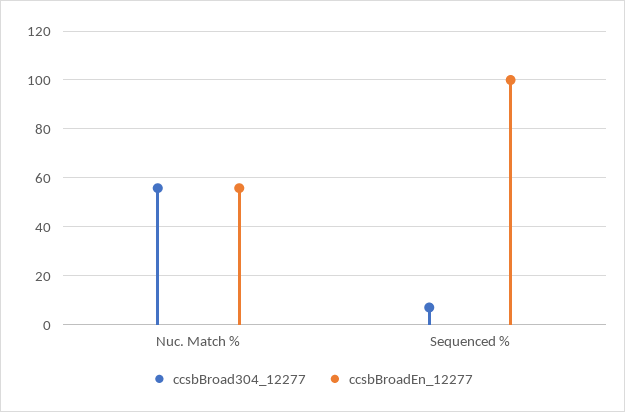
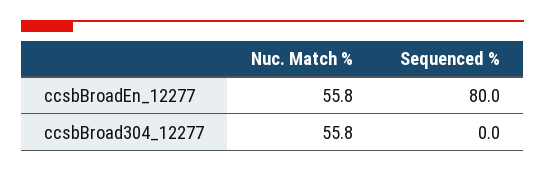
ccsbBroad304_12277, Sequenced %: 7.5 -> 0
ccsbBroadEn_12277, Sequenced %: 100 -> 80

